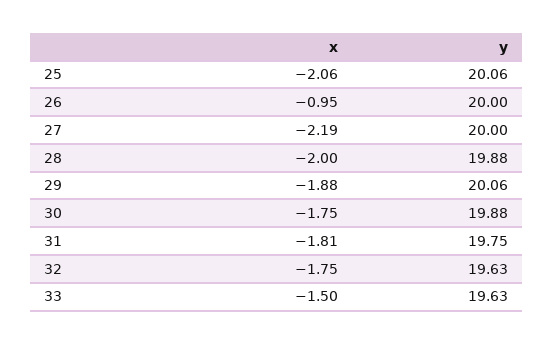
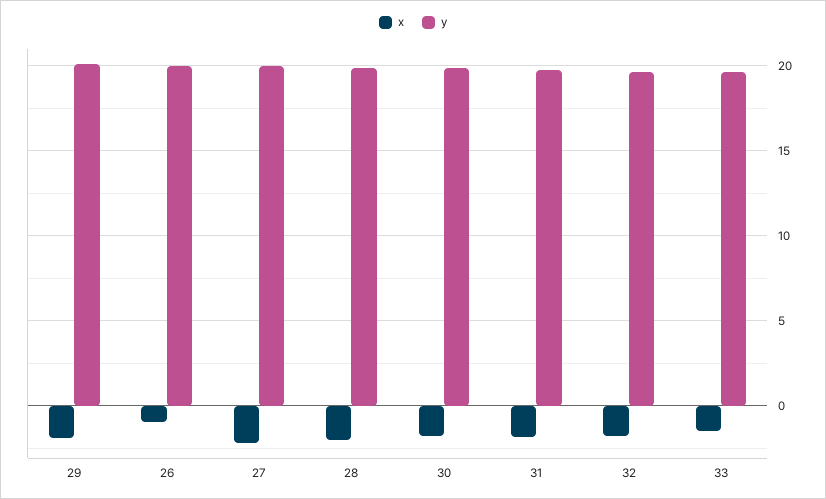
x, 25: -2.06 -> none
y, 25: 20.06 -> none

